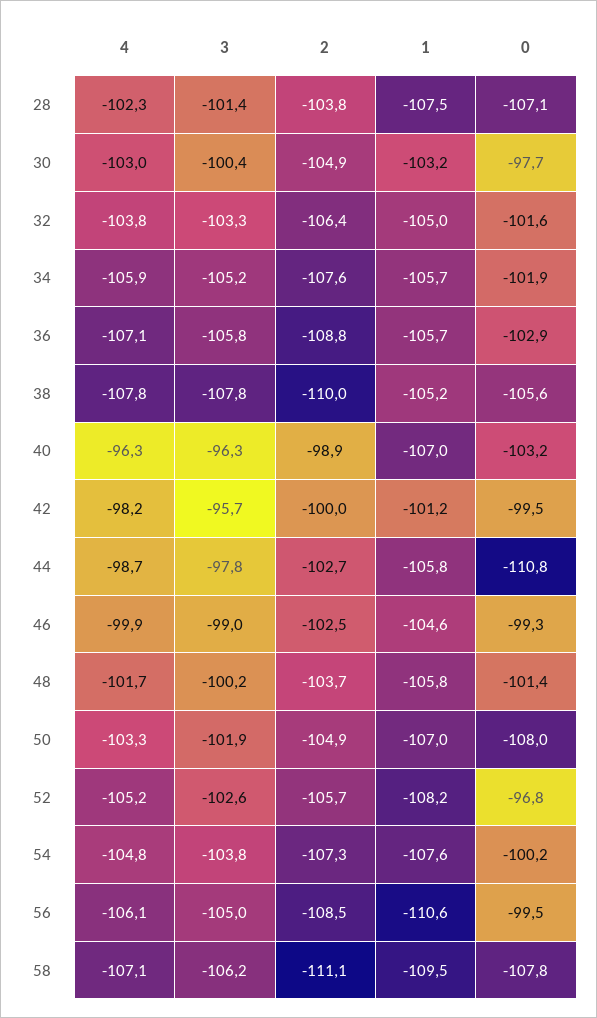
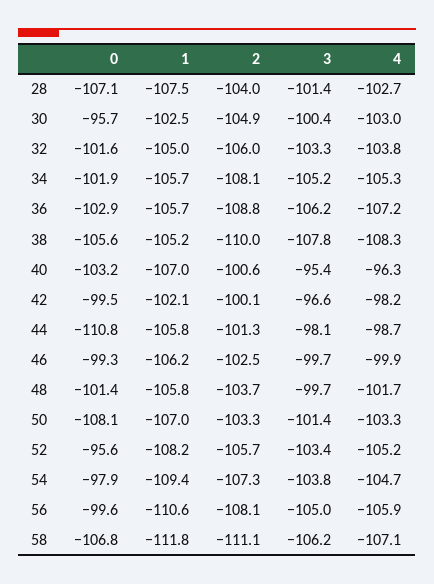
4, 28: -102.3 -> -102.7
2, 28: -103.8 -> -104
1, 30: -103.2 -> -102.5
0, 30: -97.7 -> -95.7
2, 32: -106.4 -> -106
4, 34: -105.9 -> -105.3
2, 34: -107.6 -> -108.1
4, 36: -107.1 -> -107.2
3, 36: -105.8 -> -106.2
4, 38: -107.8 -> -108.3
3, 40: -96.3 -> -95.4
2, 40: -98.9 -> -100.6
3, 42: -95.7 -> -96.6
2, 42: -100 -> -100.1
1, 42: -101.2 -> -102.1
3, 44: -97.8 -> -98.1
2, 44: -102.7 -> -101.3
3, 46: -99 -> -99.7
1, 46: -104.6 -> -106.2
3, 48: -100.2 -> -99.7
3, 50: -101.9 -> -101.4
2, 50: -104.9 -> -103.3
0, 50: -108 -> -108.1
3, 52: -102.6 -> -103.4
0, 52: -96.8 -> -95.6
4, 54: -104.8 -> -104.7
1, 54: -107.6 -> -109.4
0, 54: -100.2 -> -97.9
4, 56: -106.1 -> -105.9
2, 56: -108.5 -> -108.1
0, 56: -99.5 -> -99.6
1, 58: -109.5 -> -111.8
0, 58: -107.8 -> -106.8

